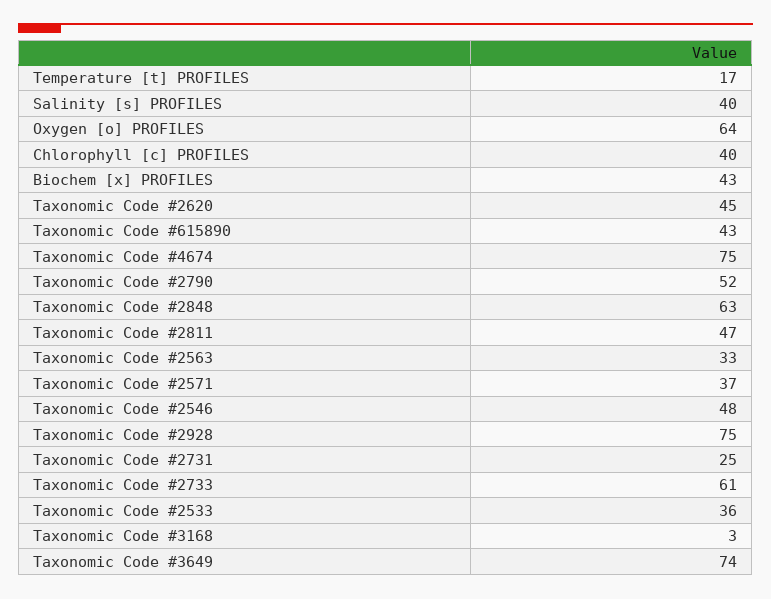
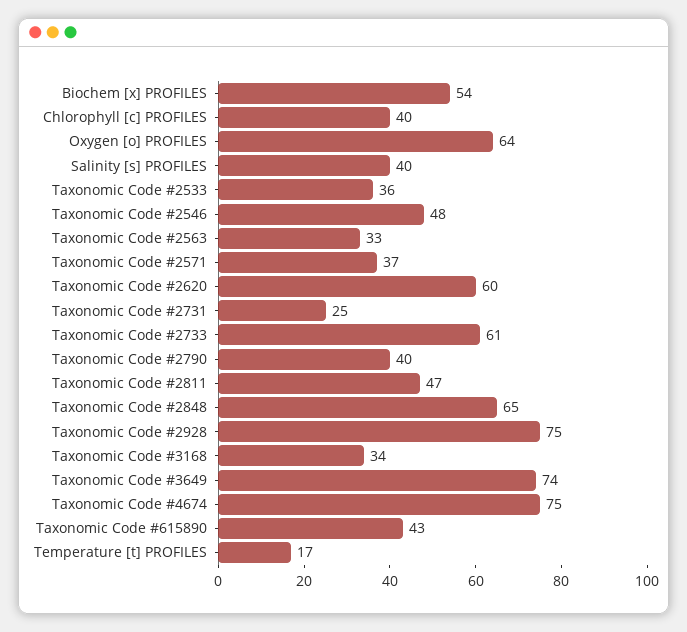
Biochem [x] PROFILES: 43 -> 54
Taxonomic Code #2620: 45 -> 60
Taxonomic Code #2790: 52 -> 40
Taxonomic Code #2848: 63 -> 65
Taxonomic Code #3168: 3 -> 34

